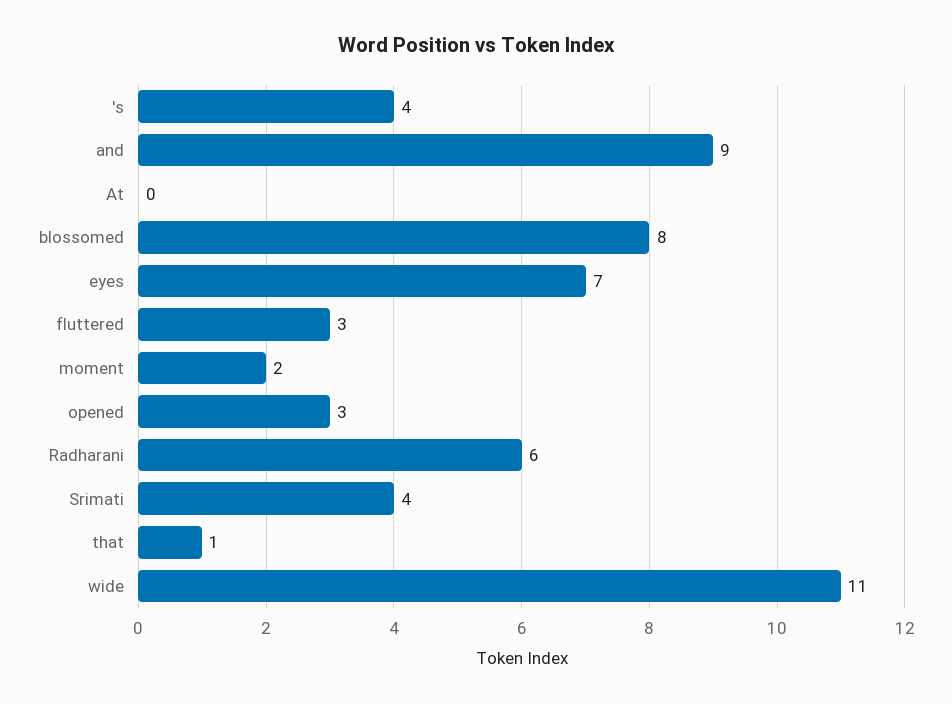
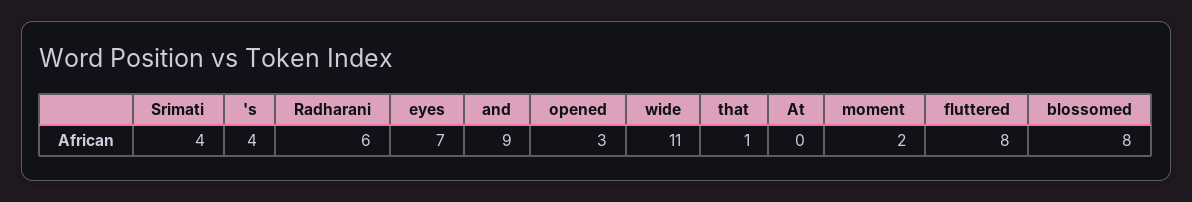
fluttered: 3 -> 8

